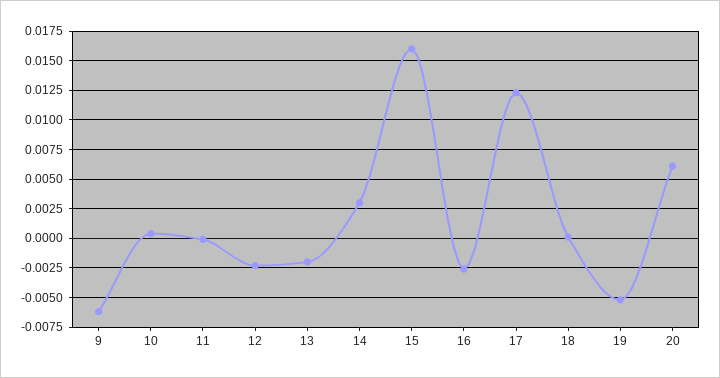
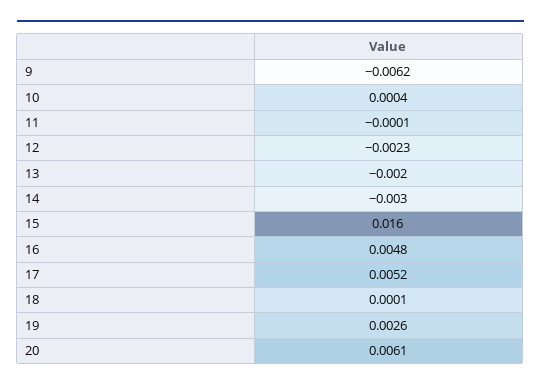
14: 0.0025 -> -0.003
16: -0.0025 -> 0.0048
17: 0.0125 -> 0.0052
19: -0.005 -> 0.0026

